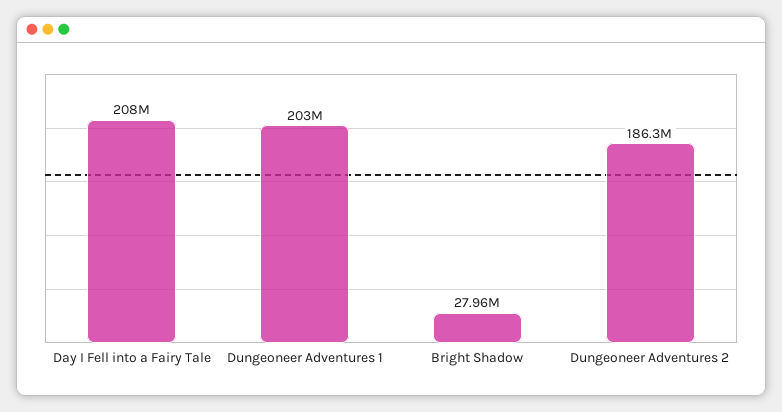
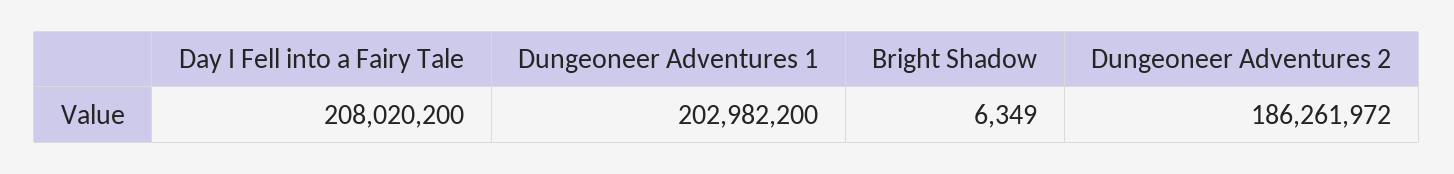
Bright Shadow: 27960000 -> 6349

